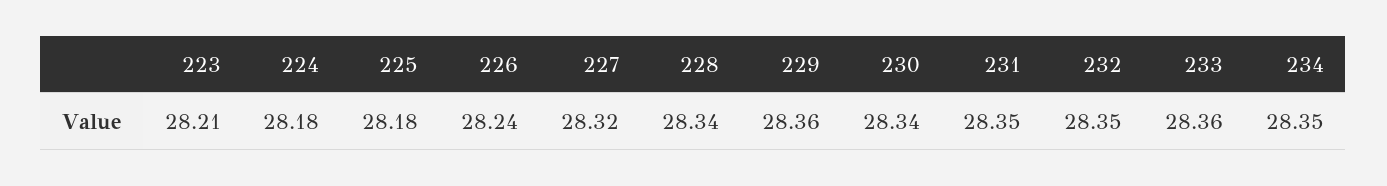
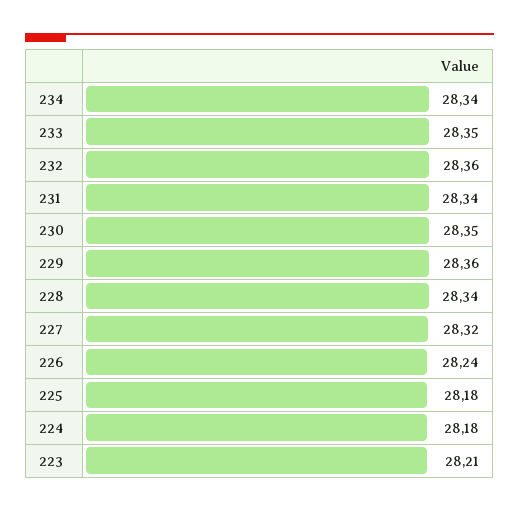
230: 28.34 -> 28.35
231: 28.35 -> 28.34
232: 28.35 -> 28.36
233: 28.36 -> 28.35
234: 28.35 -> 28.34

